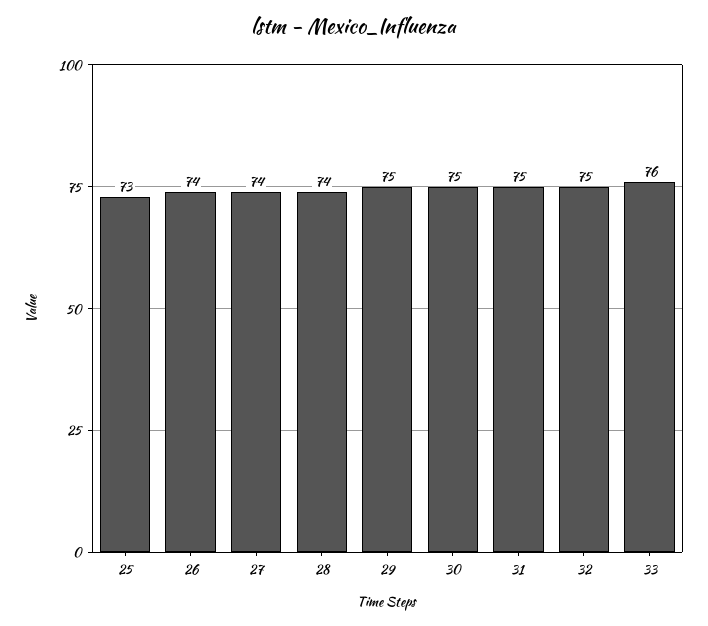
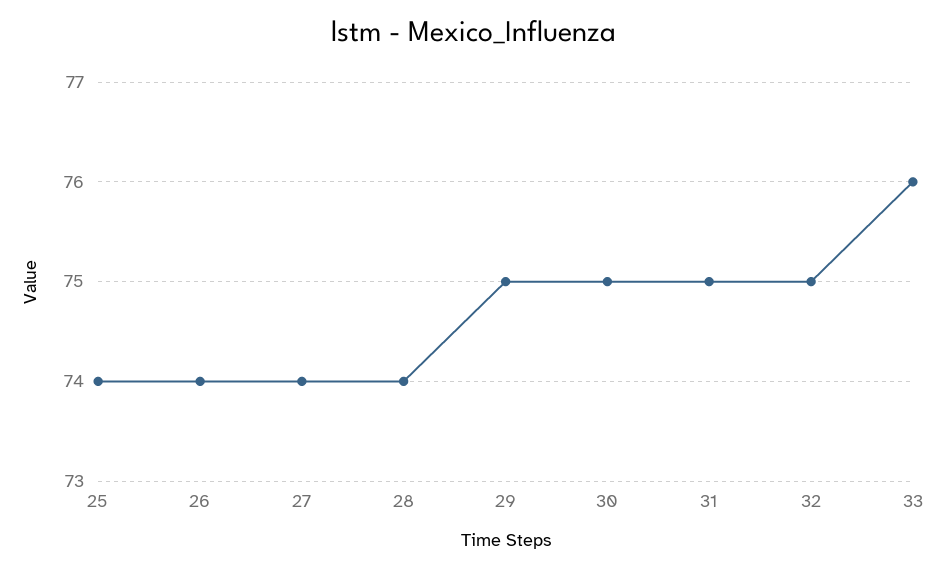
25: 73 -> 74

